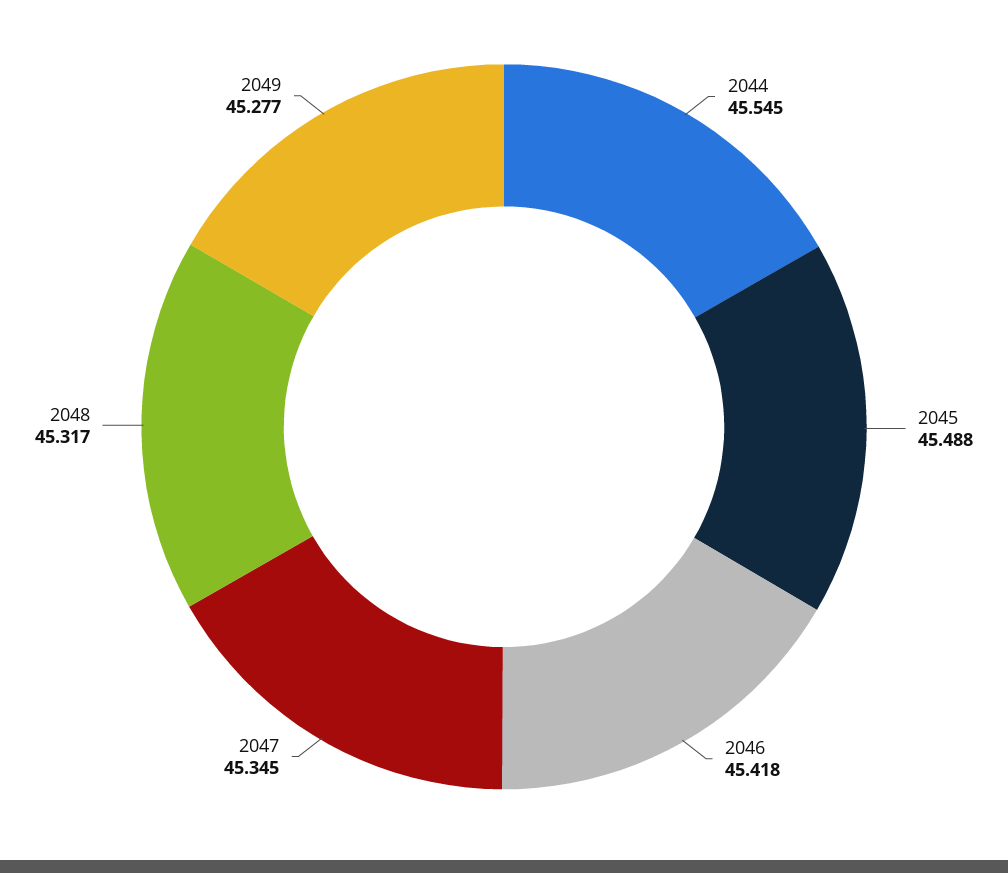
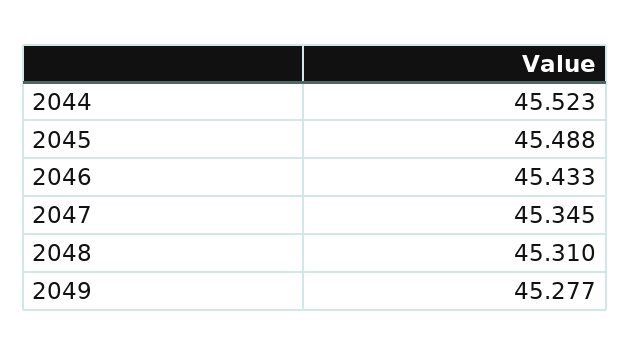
2044: 45.545 -> 45.523
2046: 45.418 -> 45.433
2048: 45.317 -> 45.31

